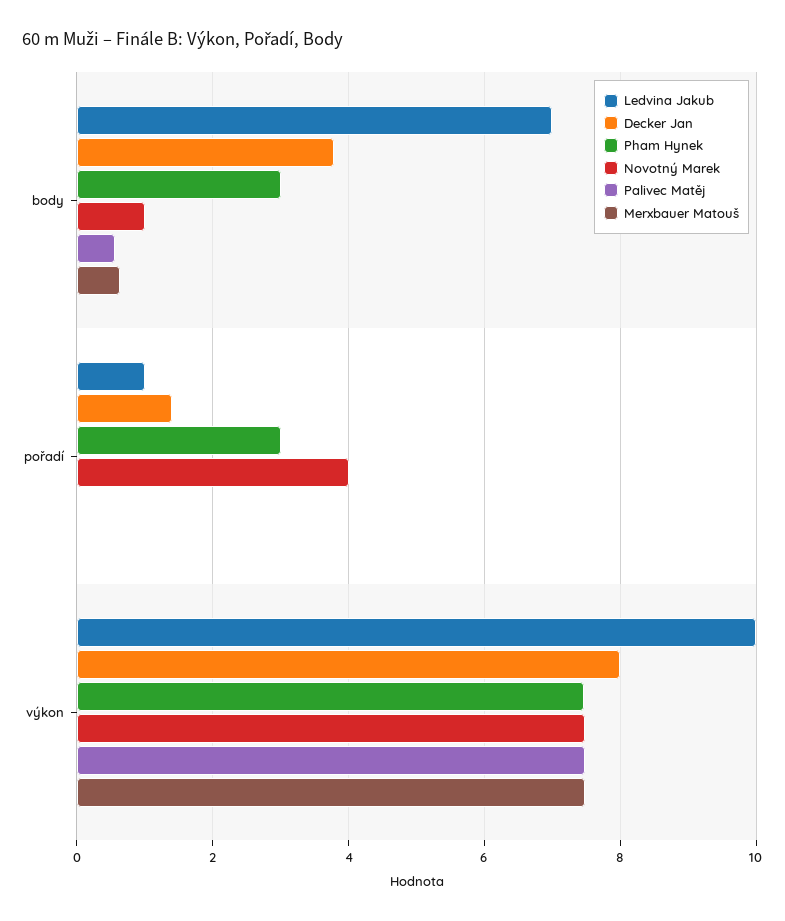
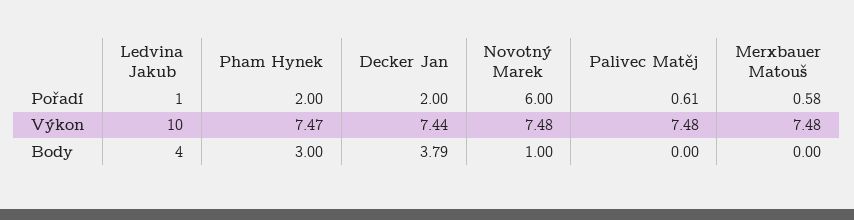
Ledvina Jakub, body: 7 -> 4
Palivec Matěj, body: 0.6 -> 0
Merxbauer Matouš, body: 0.6 -> 0
Decker Jan, pořadí: 1.4 -> 2
Pham Hynek, pořadí: 3 -> 2
Novotný Marek, pořadí: 4 -> 6
Palivec Matěj, pořadí: 0 -> 0.61
Merxbauer Matouš, pořadí: 0 -> 0.58
Decker Jan, výkon: 8 -> 7.44

